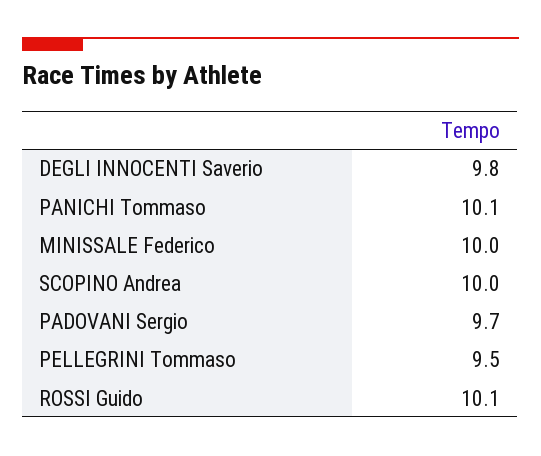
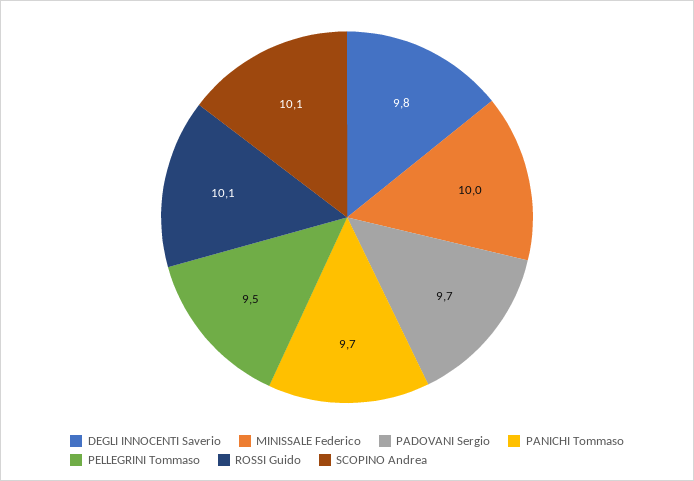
PANICHI Tommaso: 10.1 -> 9.7
SCOPINO Andrea: 10 -> 10.1

